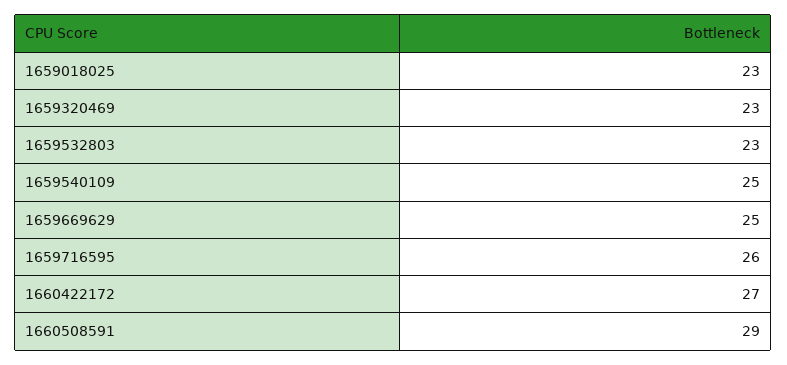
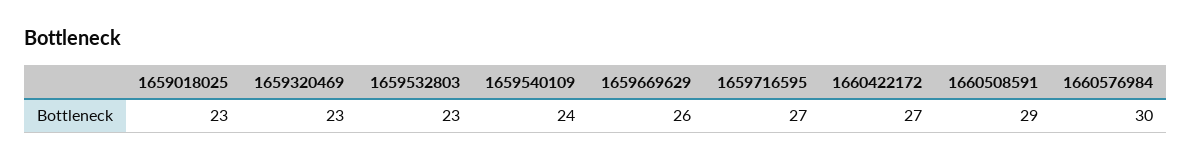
1659540109: 25 -> 24
1659669629: 25 -> 26
1659716595: 26 -> 27
1660576984: none -> 30

